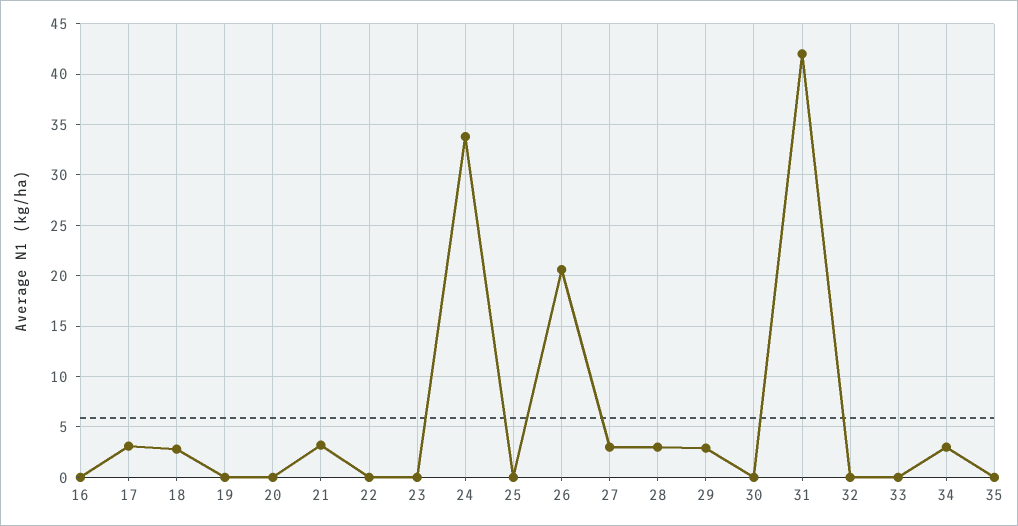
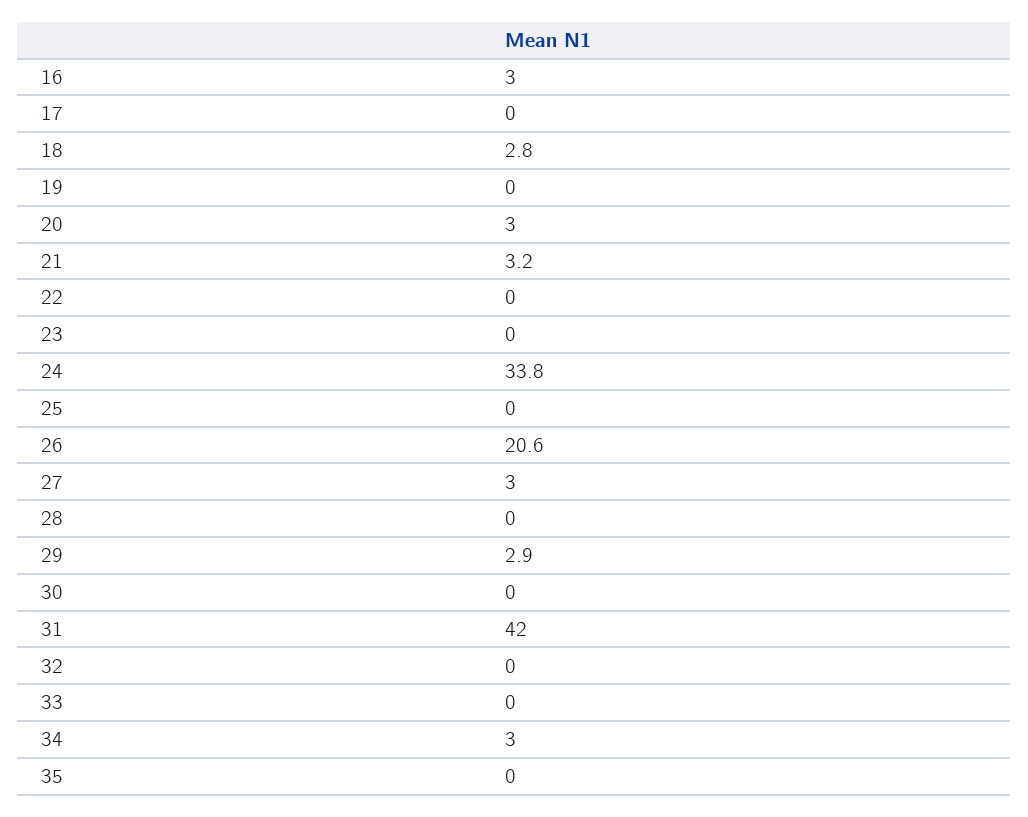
16: 0 -> 3
17: 3 -> 0
20: 0 -> 3
28: 3 -> 0

